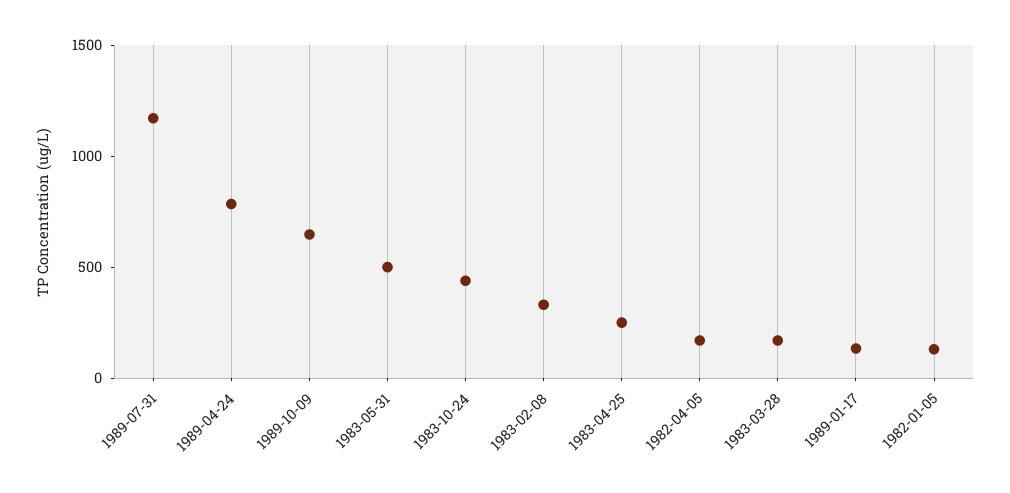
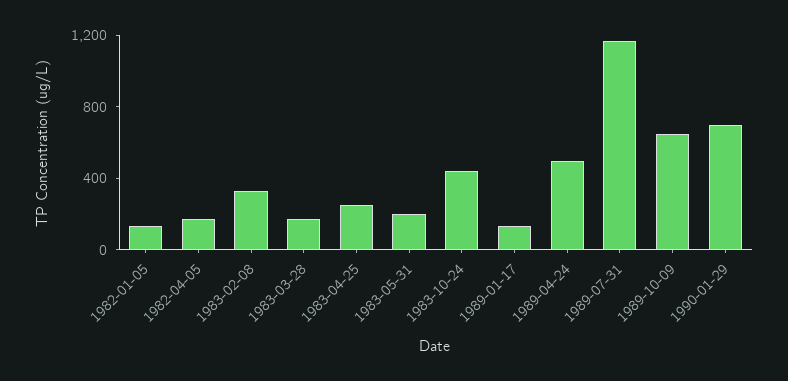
1989-04-24: 800 -> 500
1983-05-31: 500 -> 200
1990-01-29: none -> 700

